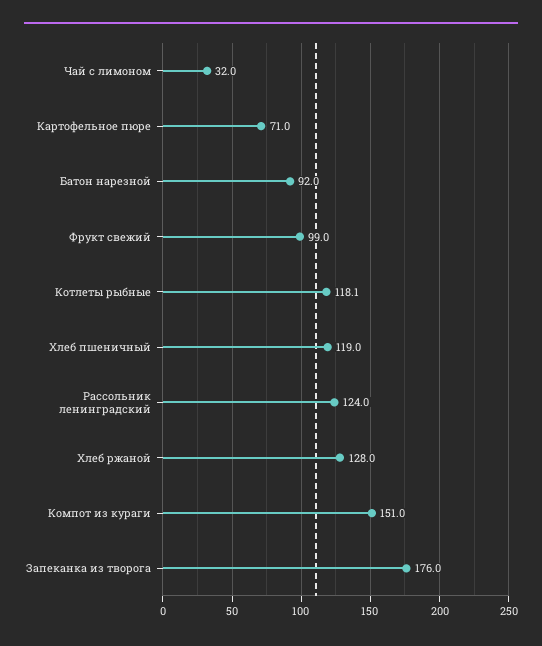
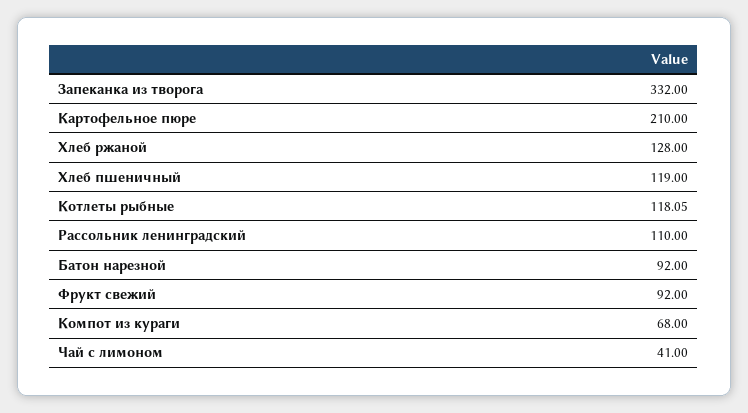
Чай с лимоном: 32 -> 41
Картофельное пюре: 71 -> 210
Фрукт свежий: 99 -> 92
Рассольник ленинградский: 124 -> 110
Компот из кураги: 151 -> 68
Запеканка из творога: 176 -> 332

